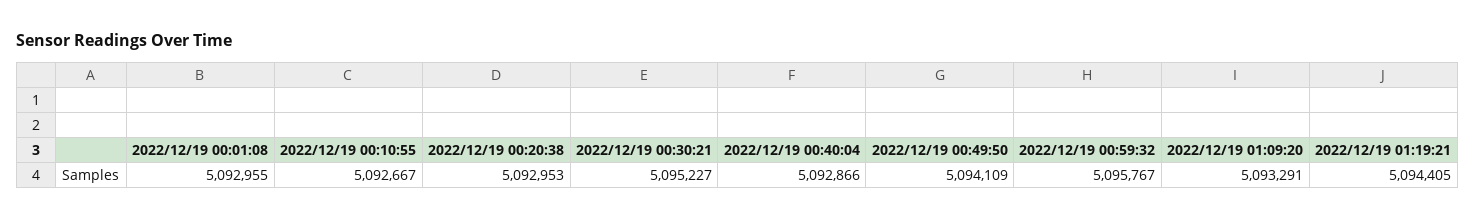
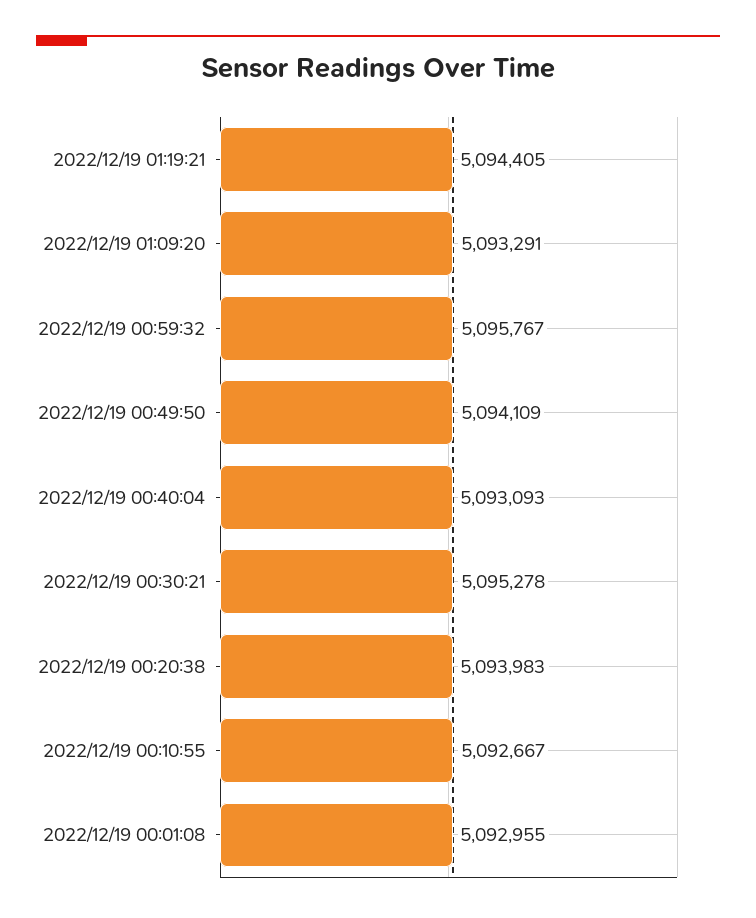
2022/12/19 00:20:38: 5092953 -> 5093983
2022/12/19 00:30:21: 5095227 -> 5095278
2022/12/19 00:40:04: 5092866 -> 5093093

